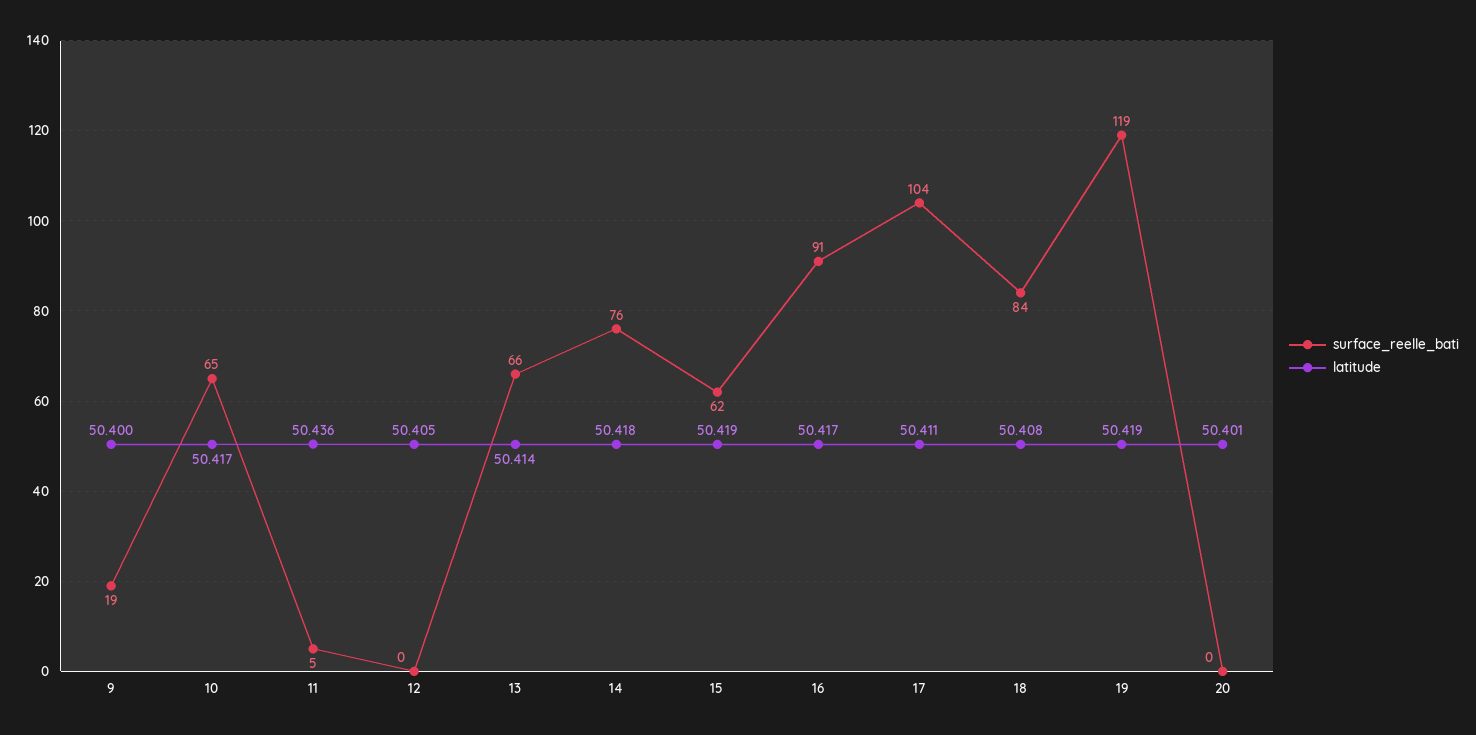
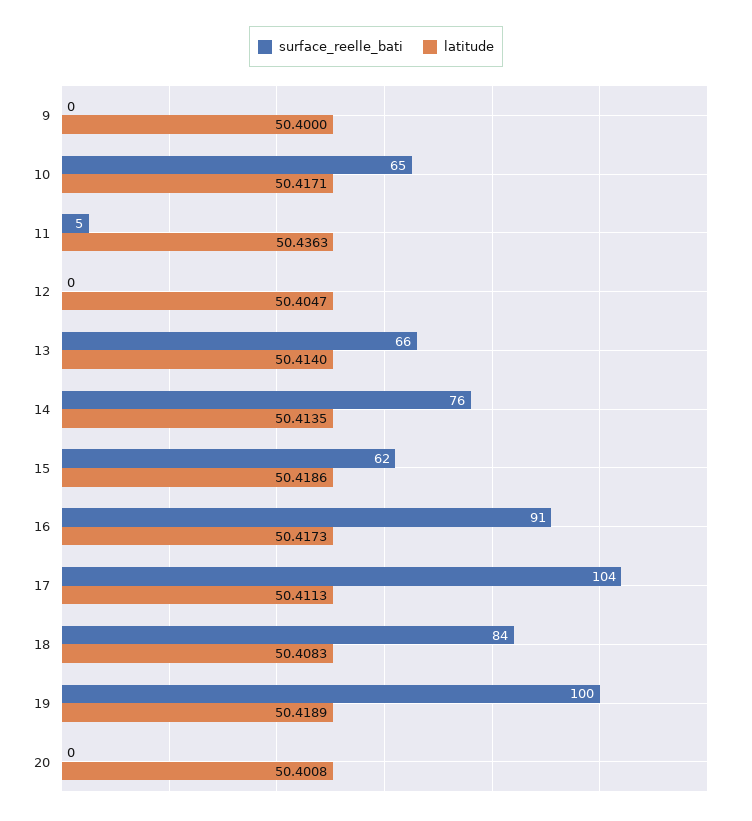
surface_reelle_bati, 9: 19 -> 0
latitude, 14: 50.418 -> 50.4135
surface_reelle_bati, 19: 119 -> 100

